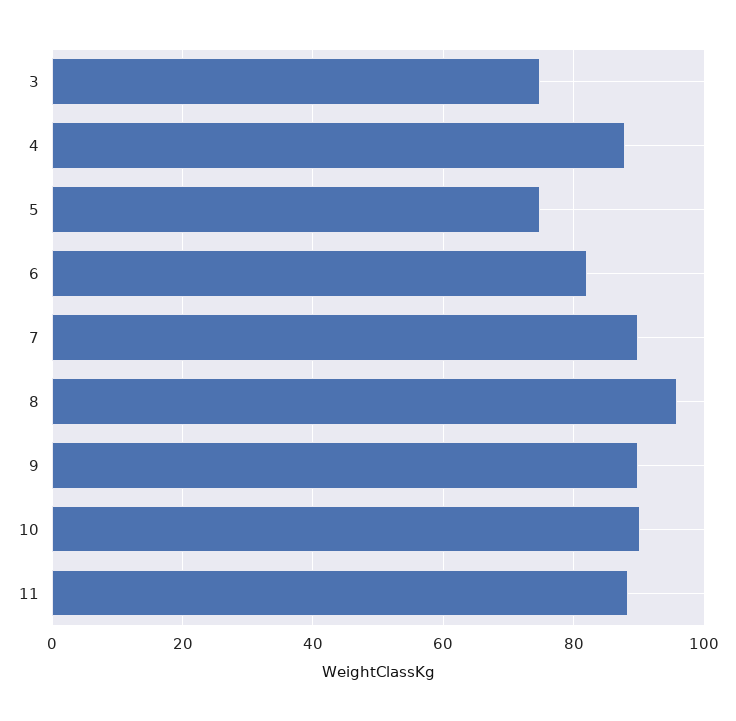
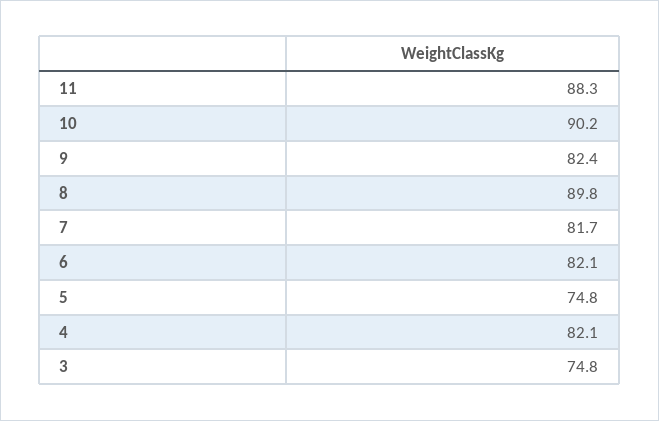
4: 88 -> 82.1
7: 90 -> 81.7
8: 96 -> 89.8
9: 90 -> 82.4

